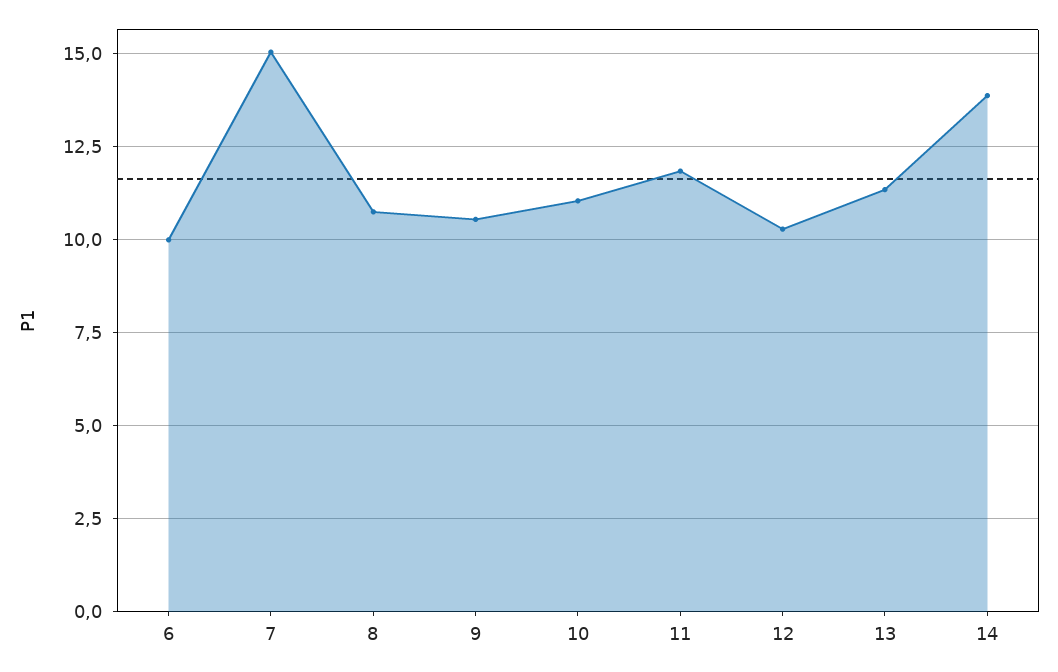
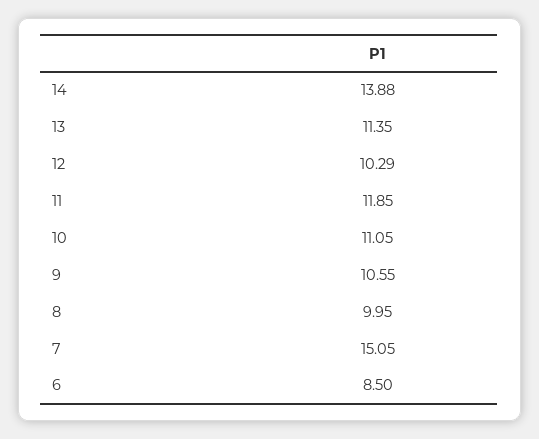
6: 10 -> 8.5
8: 10.75 -> 9.95

